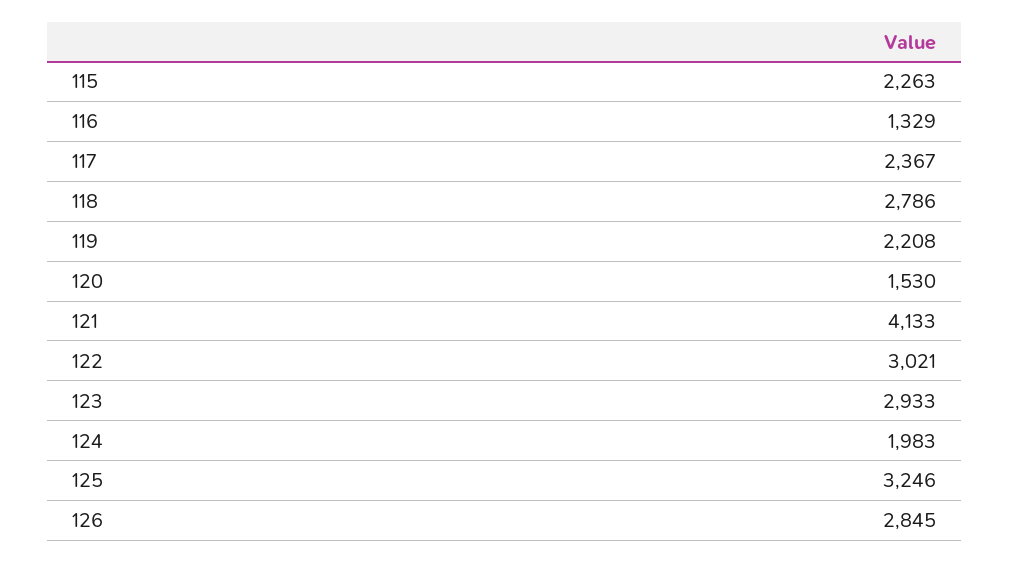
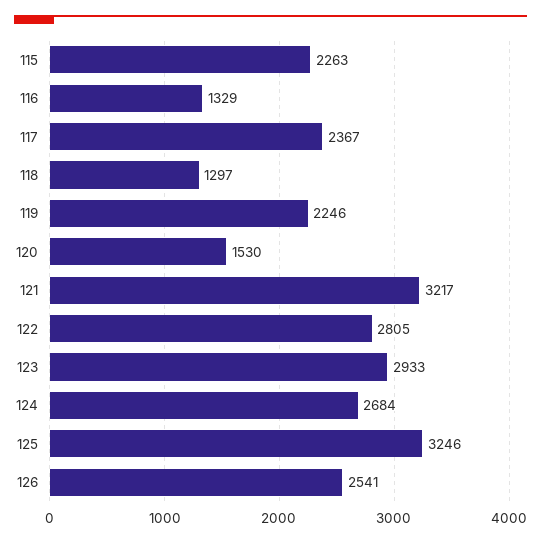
118: 2786 -> 1297
119: 2208 -> 2246
121: 4133 -> 3217
122: 3021 -> 2805
124: 1983 -> 2684
126: 2845 -> 2541

